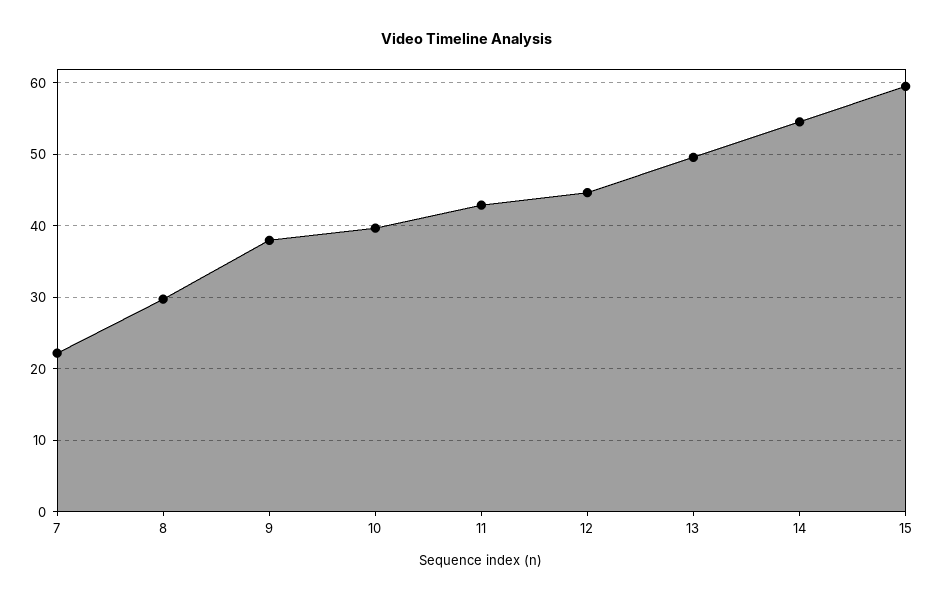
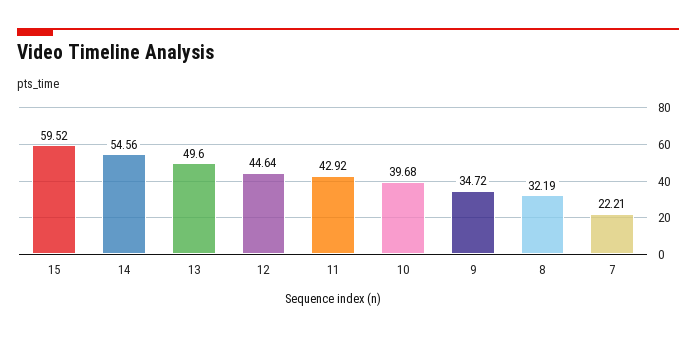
8: 30 -> 32.19
9: 38 -> 34.72

